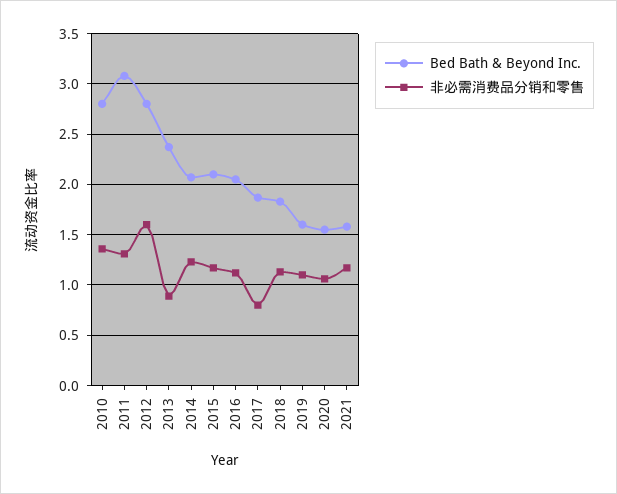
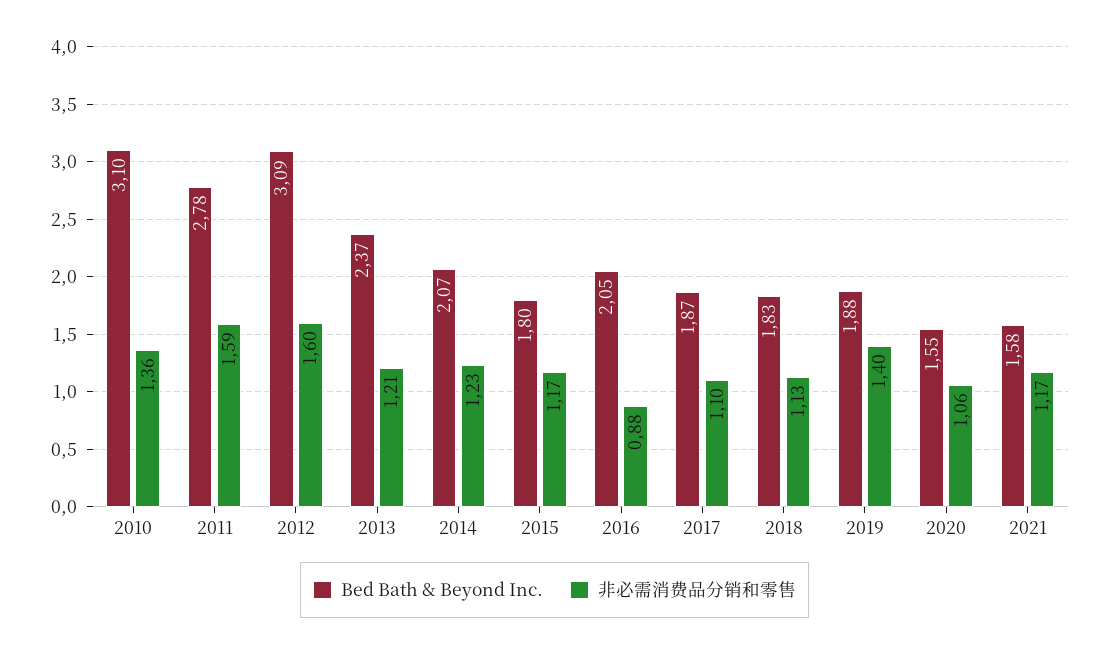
Bed Bath & Beyond Inc., 2010: 2.8 -> 3.1
Bed Bath & Beyond Inc., 2011: 3.1 -> 2.78
非必需消费品分销和零售, 2011: 1.3 -> 1.59
Bed Bath & Beyond Inc., 2012: 2.8 -> 3.09
非必需消费品分销和零售, 2013: 0.9 -> 1.21
Bed Bath & Beyond Inc., 2015: 2.1 -> 1.8
非必需消费品分销和零售, 2016: 1.1 -> 0.88
非必需消费品分销和零售, 2017: 0.8 -> 1.1
Bed Bath & Beyond Inc., 2019: 1.6 -> 1.88
非必需消费品分销和零售, 2019: 1.1 -> 1.4

